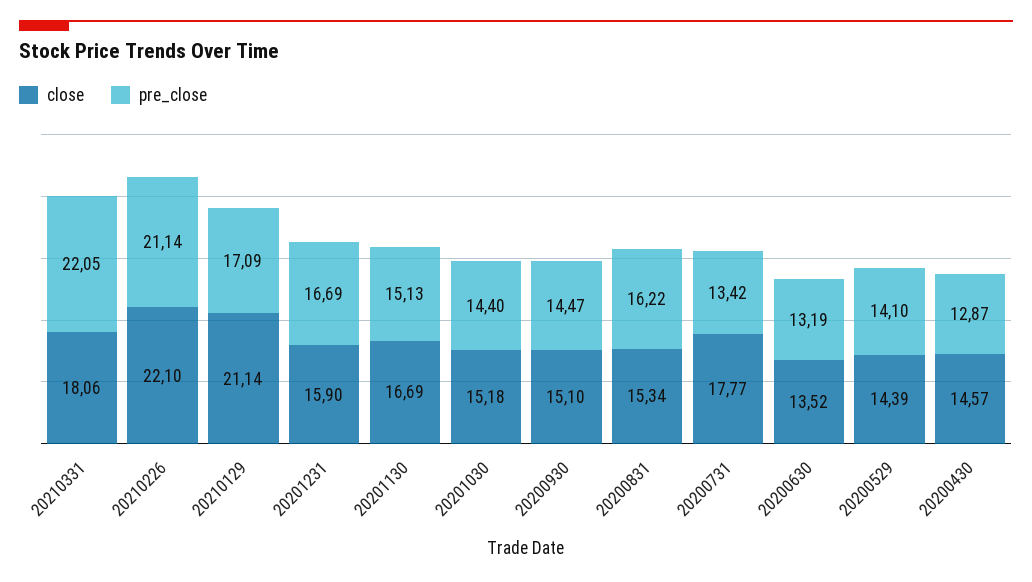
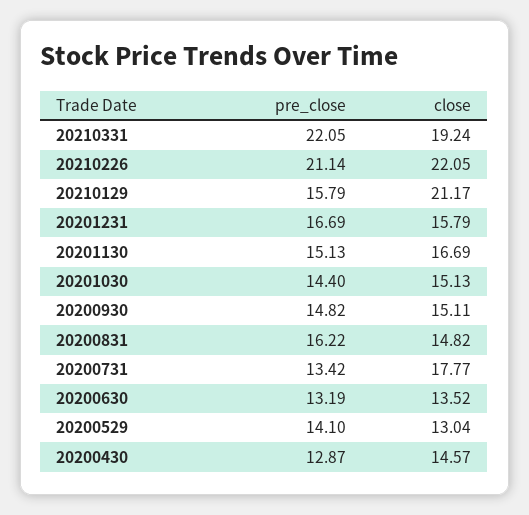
close, 20210331: 18.06 -> 19.24
close, 20210226: 22.1 -> 22.05
close, 20210129: 21.14 -> 21.17
pre_close, 20210129: 17.09 -> 15.79
close, 20201231: 15.9 -> 15.79
close, 20201030: 15.18 -> 15.13
close, 20200930: 15.1 -> 15.11
pre_close, 20200930: 14.47 -> 14.82
close, 20200831: 15.34 -> 14.82
close, 20200529: 14.39 -> 13.04

